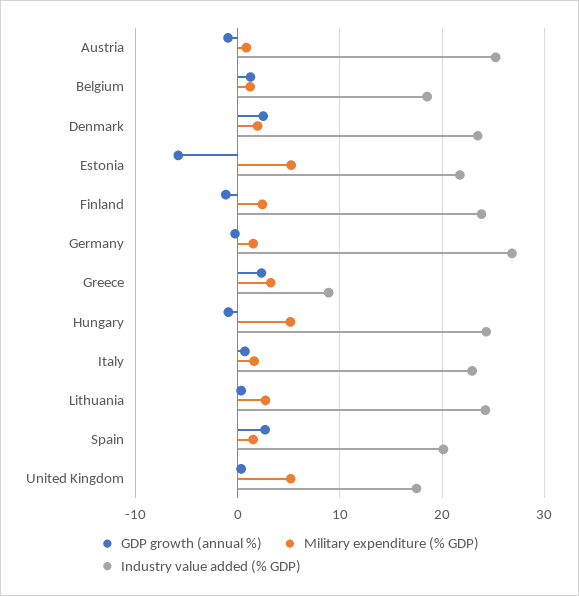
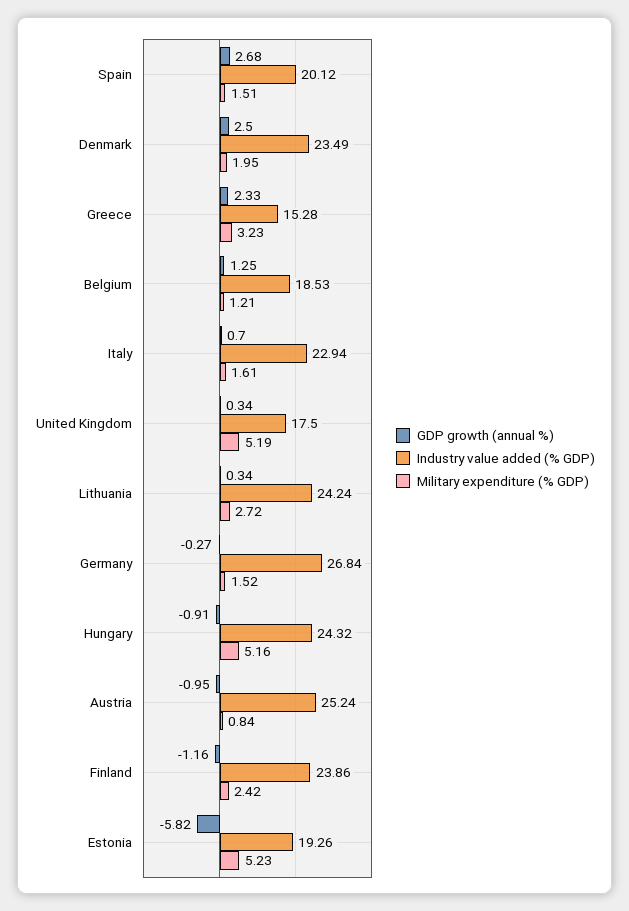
Industry value added (% GDP), Estonia: 22 -> 19.26
Industry value added (% GDP), Greece: 9 -> 15.28

